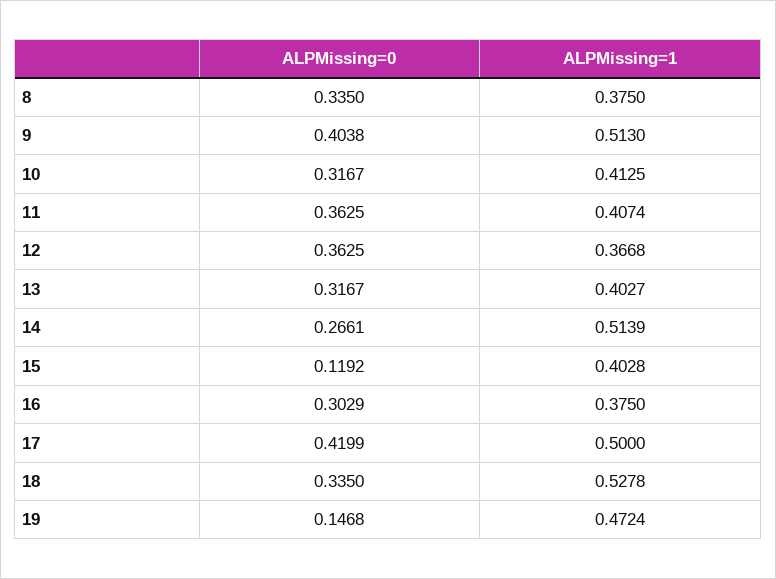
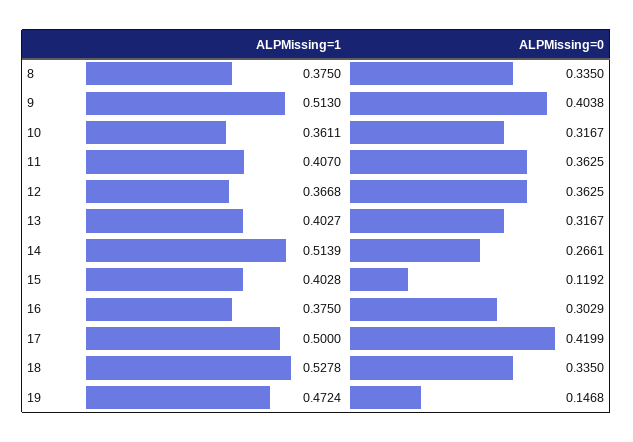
ALPMissing=1, 10: 0.4125 -> 0.3611
ALPMissing=1, 11: 0.4074 -> 0.407

